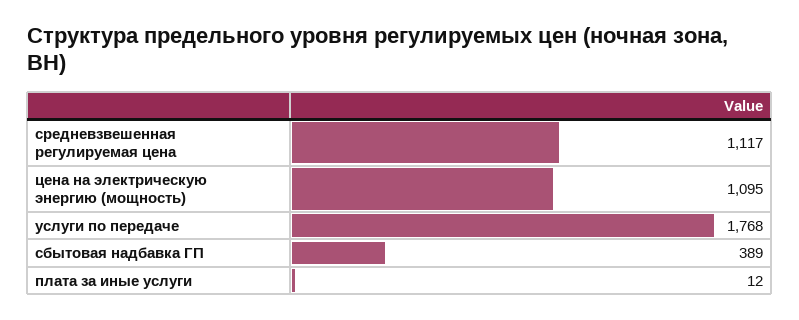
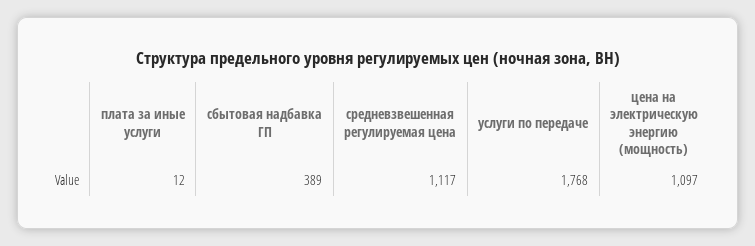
цена на электрическую энергию (мощность): 1095 -> 1097

